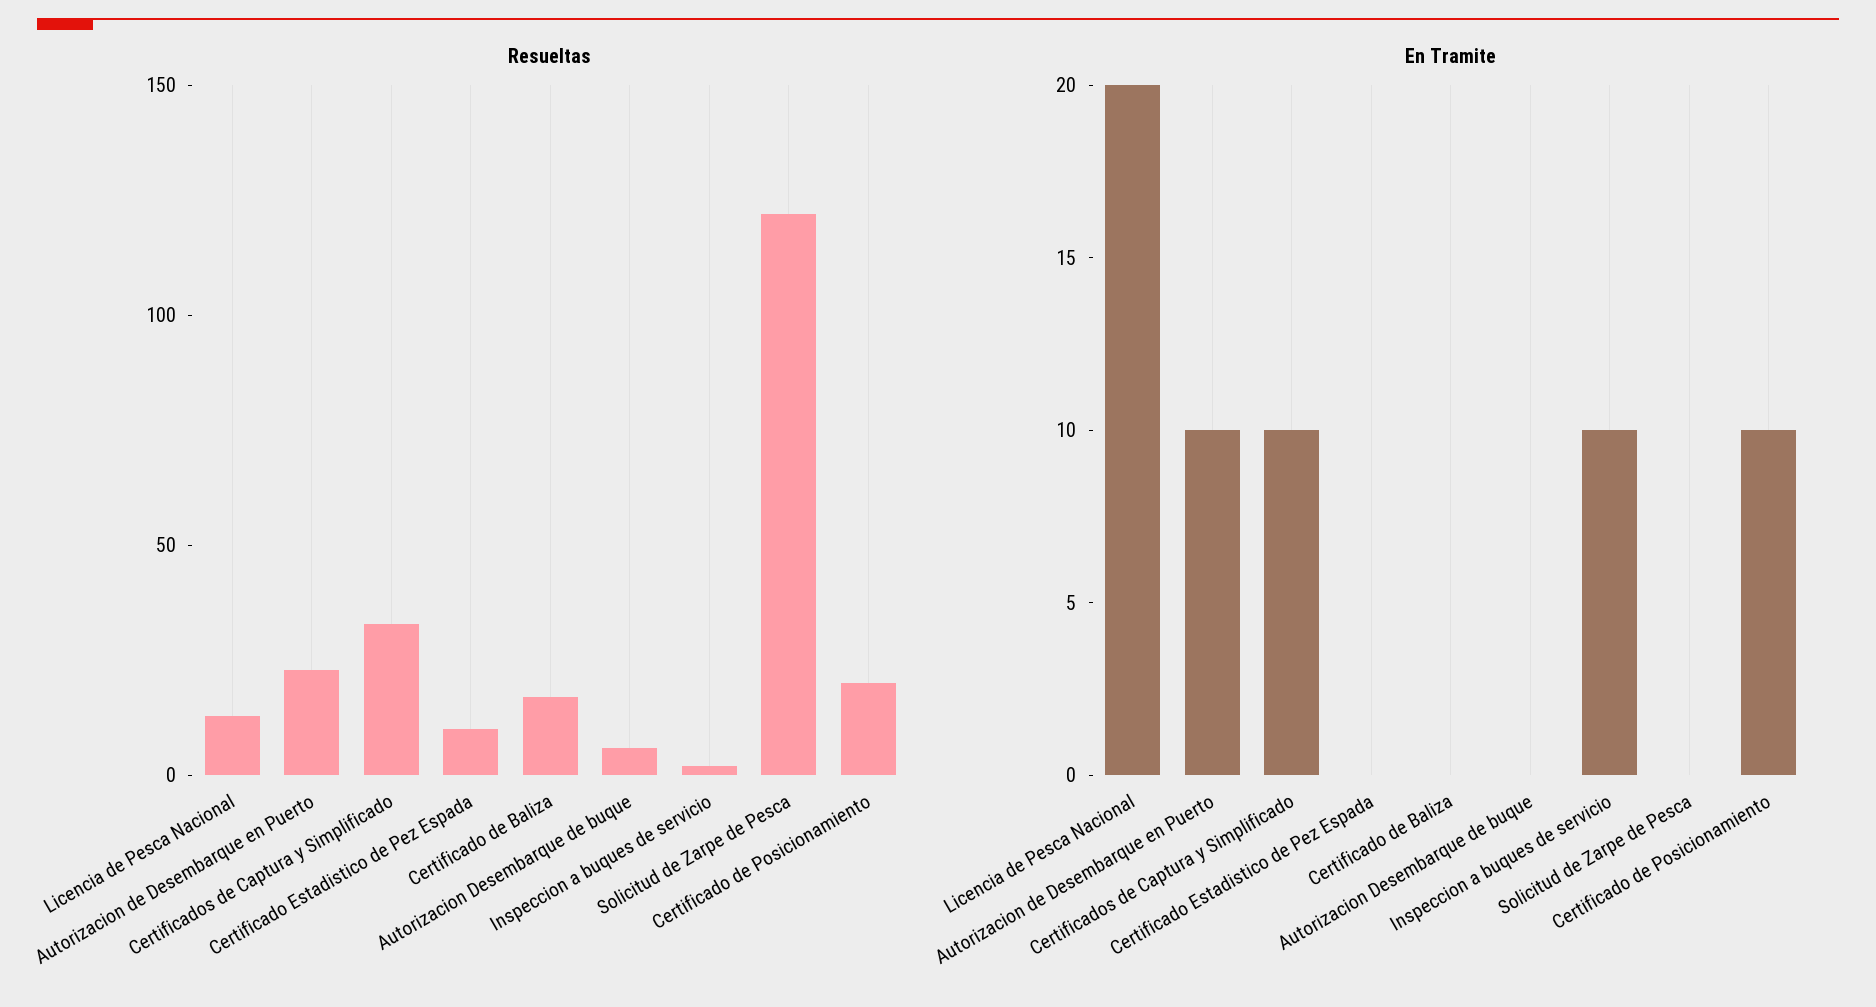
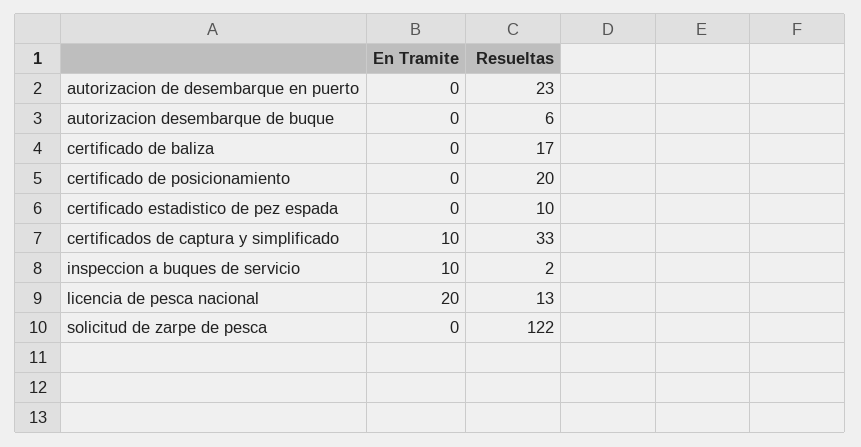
En Tramite, Autorizacion de Desembarque en Puerto: 10 -> 0
En Tramite, Certificado de Posicionamiento: 10 -> 0

